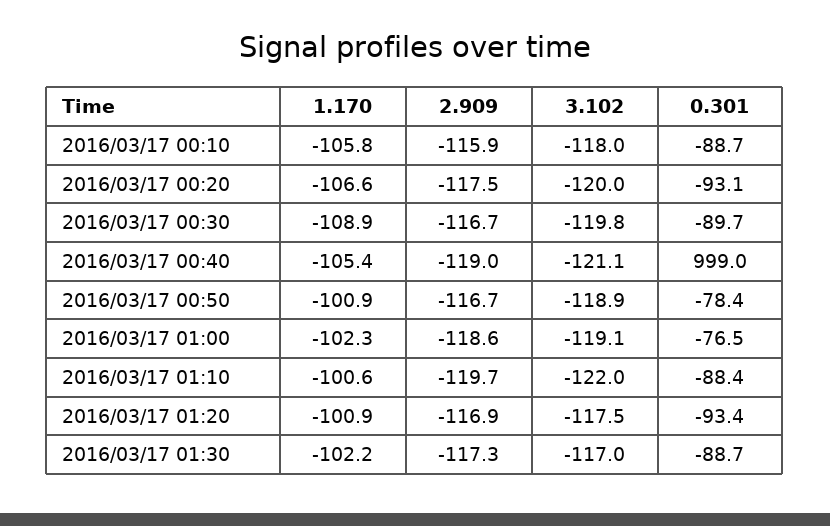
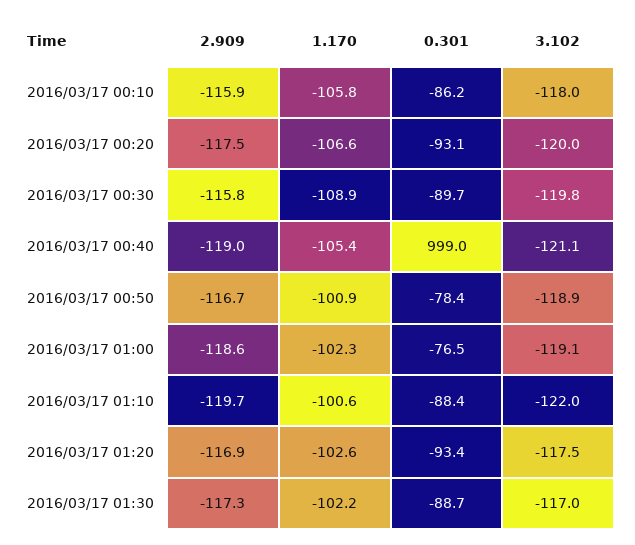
0.301, 2016/03/17 00:10: -88.7 -> -86.2
2.909, 2016/03/17 00:30: -116.7 -> -115.8
1.170, 2016/03/17 01:20: -100.9 -> -102.6

